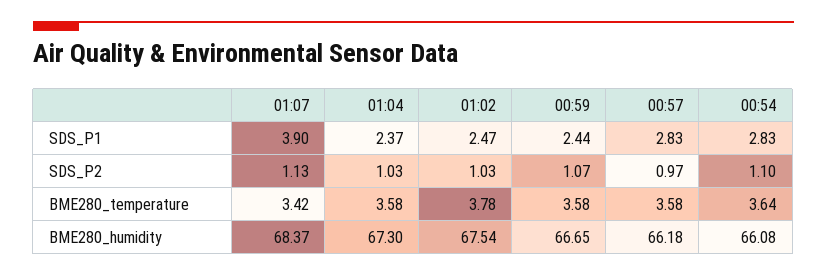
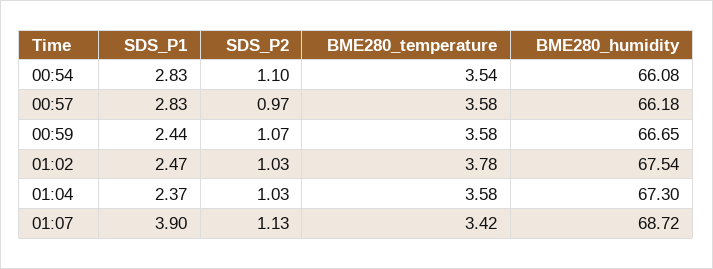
00:54, BME280_temperature: 3.64 -> 3.54
01:07, BME280_humidity: 68.37 -> 68.72

